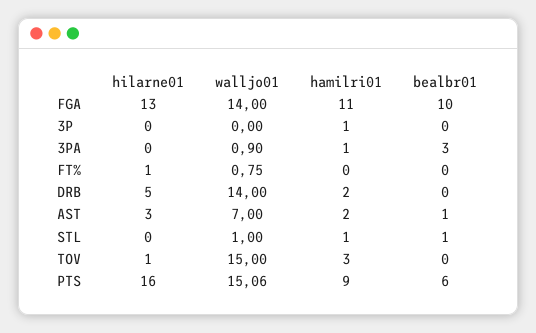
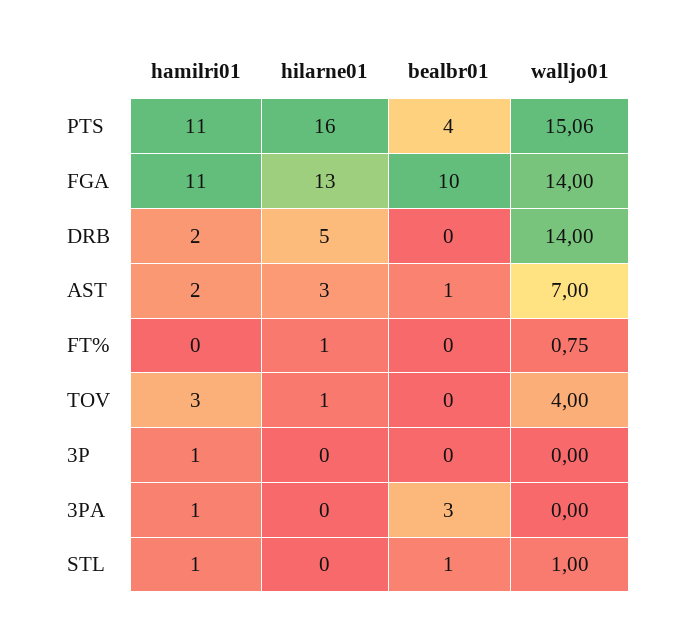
walljo01, 3PA: 0.9 -> 0
walljo01, TOV: 15 -> 4
hamilri01, PTS: 9 -> 11
bealbr01, PTS: 6 -> 4

